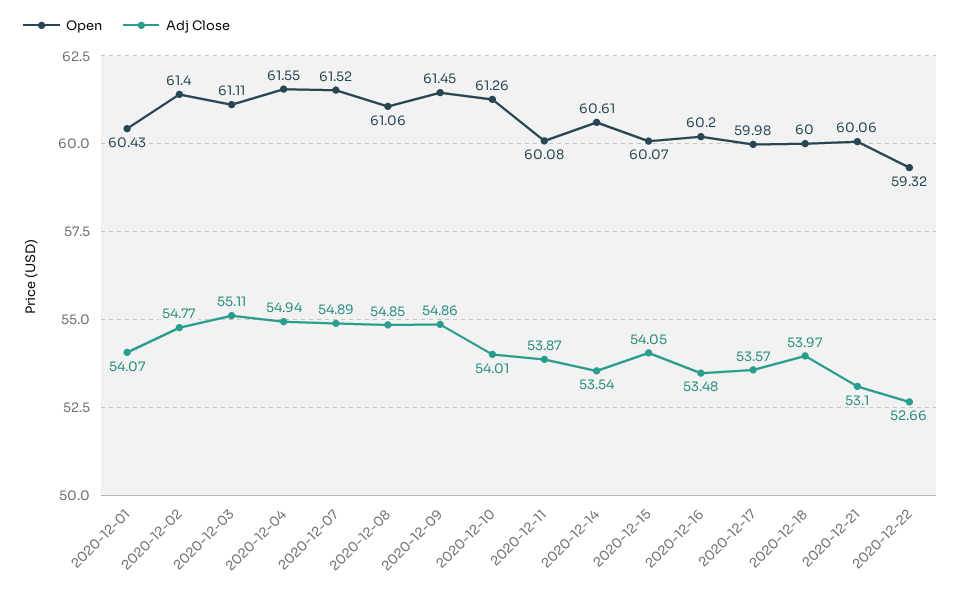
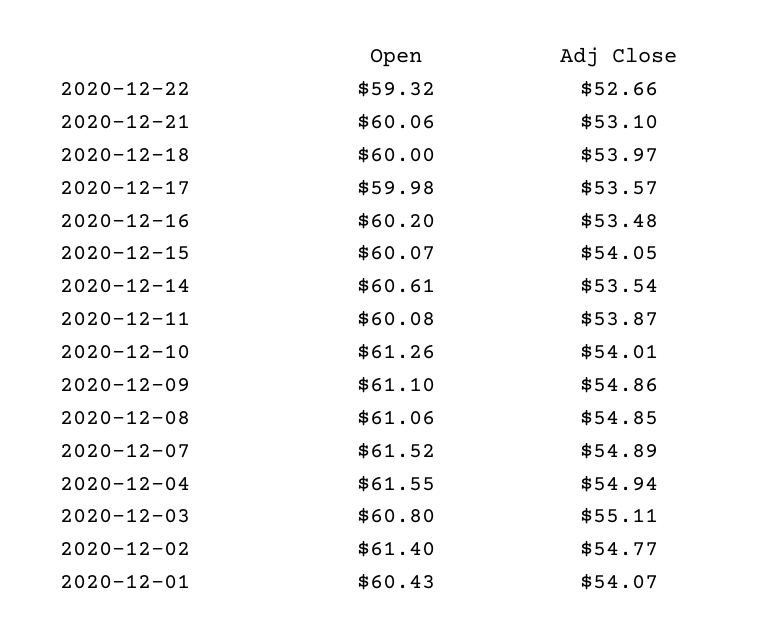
Open, 2020-12-03: 61.11 -> 60.8
Open, 2020-12-09: 61.45 -> 61.1

